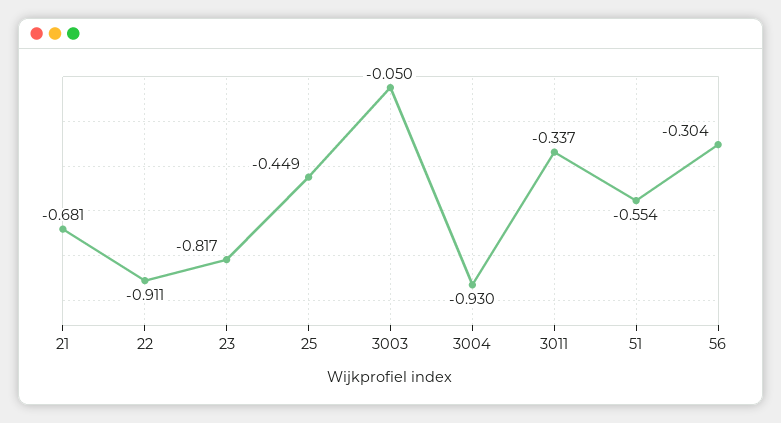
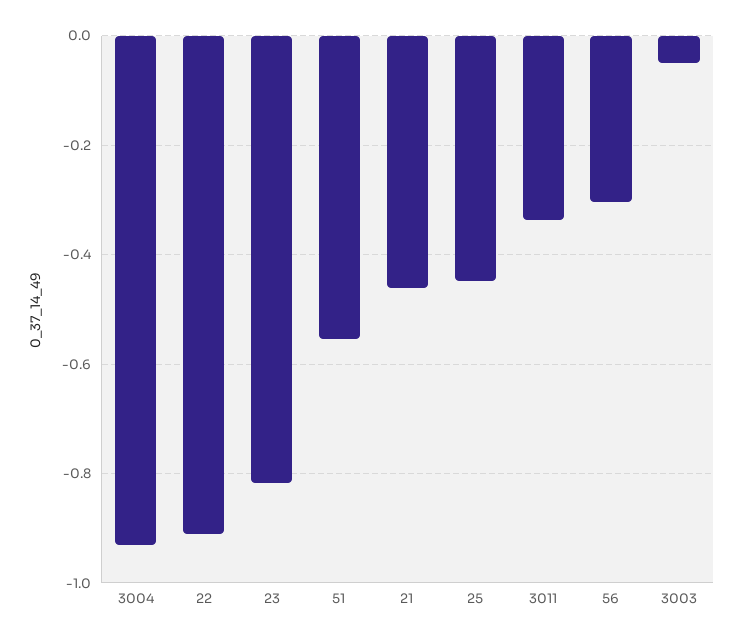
21: -0.681 -> -0.46

